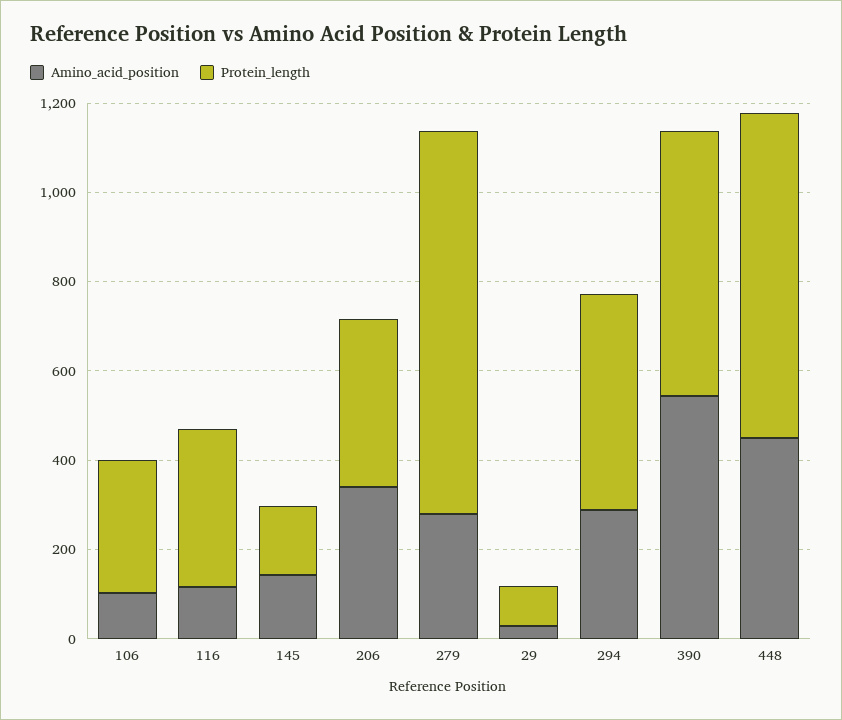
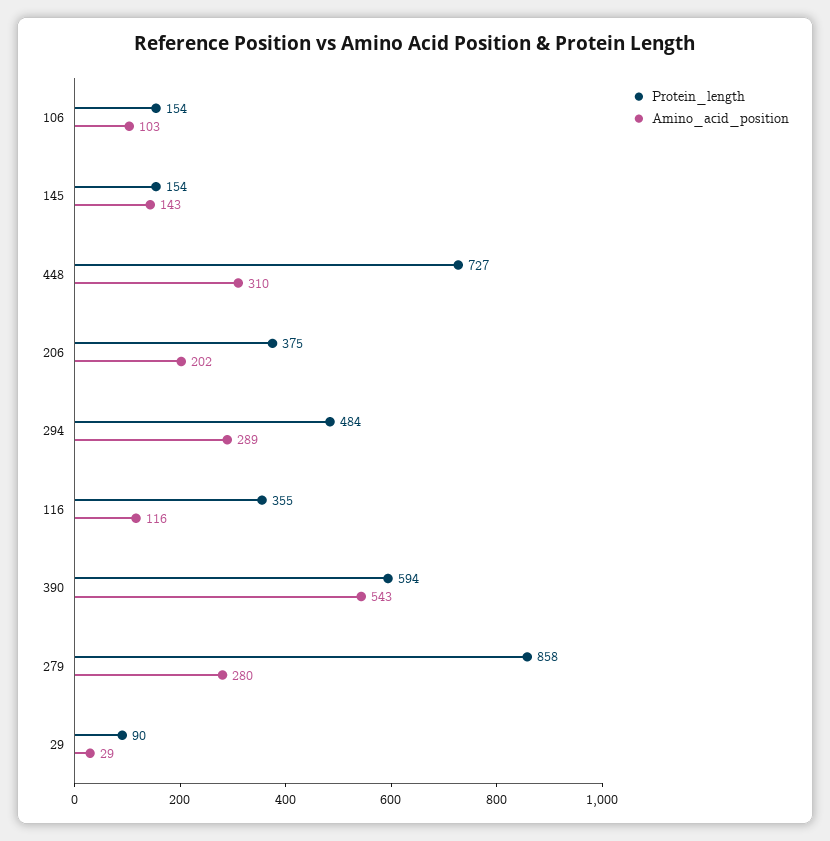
Protein_length, 106: 300 -> 154
Amino_acid_position, 206: 350 -> 202
Amino_acid_position, 448: 450 -> 310

